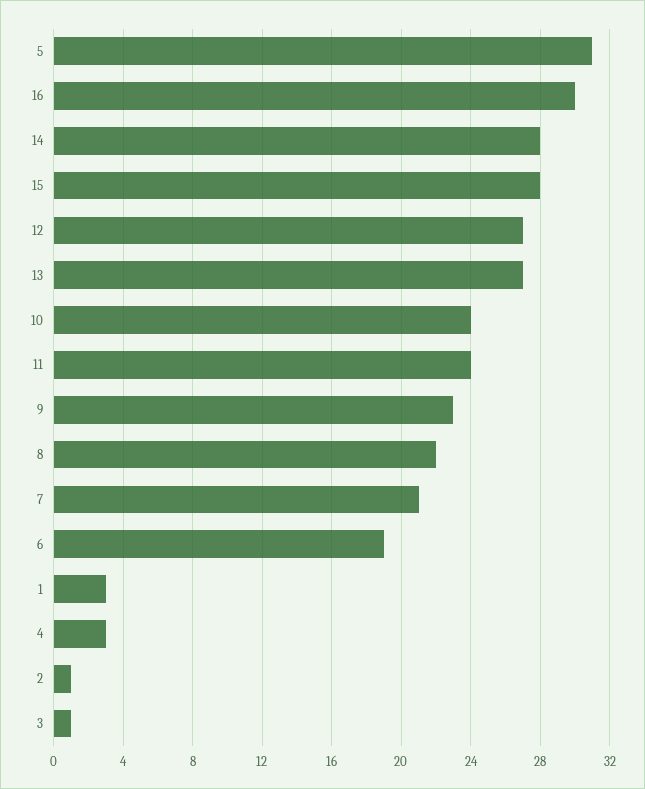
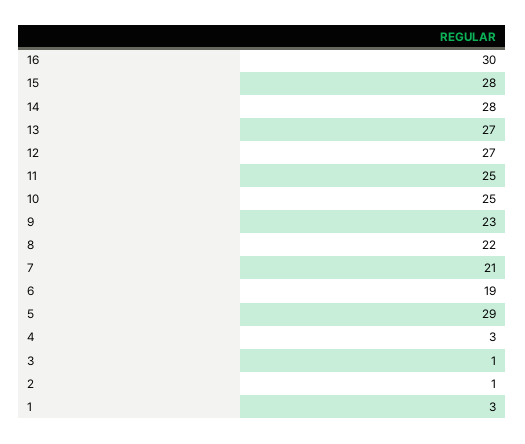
5: 31 -> 29
10: 24 -> 25
11: 24 -> 25

